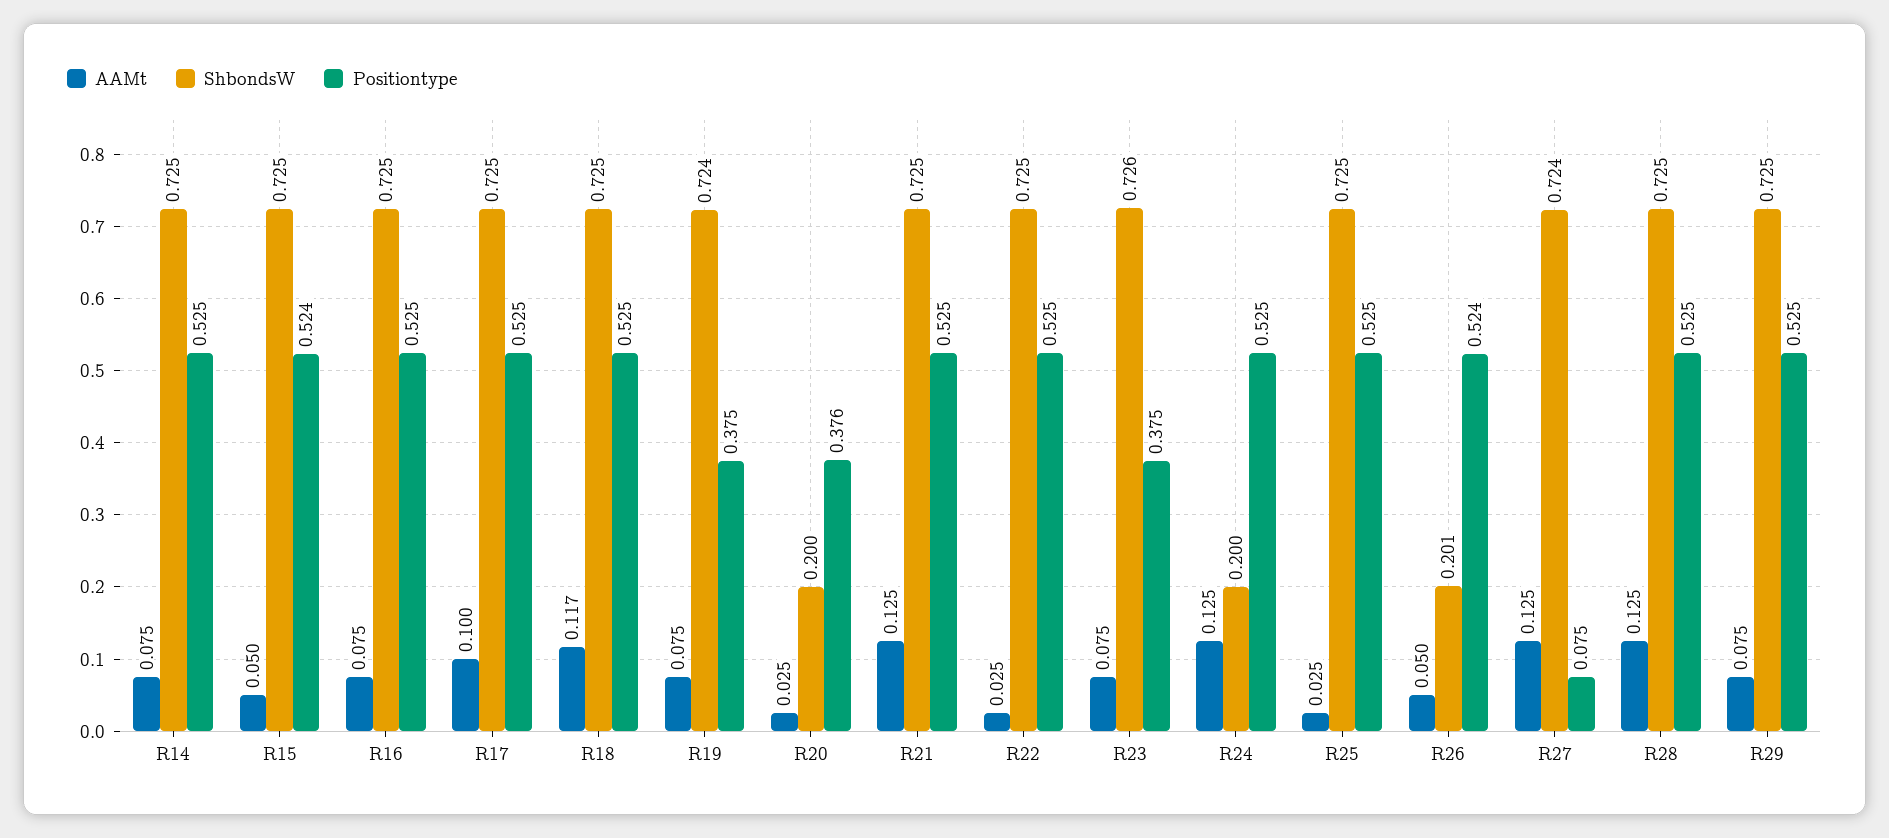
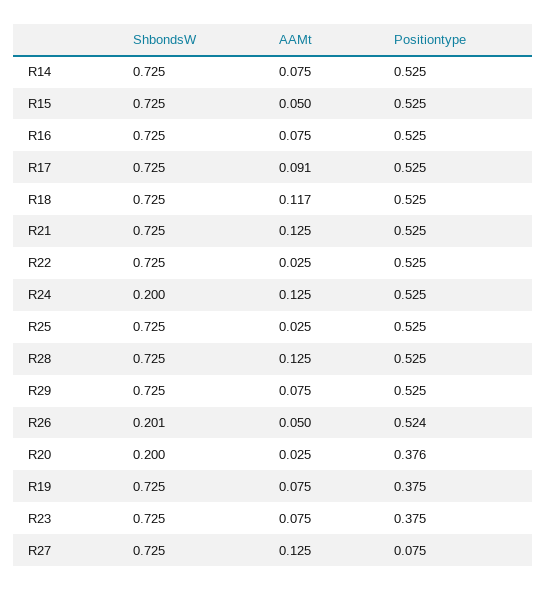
Positiontype, R15: 0.524 -> 0.525
AAMt, R17: 0.1 -> 0.091
ShbondsW, R19: 0.724 -> 0.725
ShbondsW, R23: 0.726 -> 0.725
ShbondsW, R27: 0.724 -> 0.725

